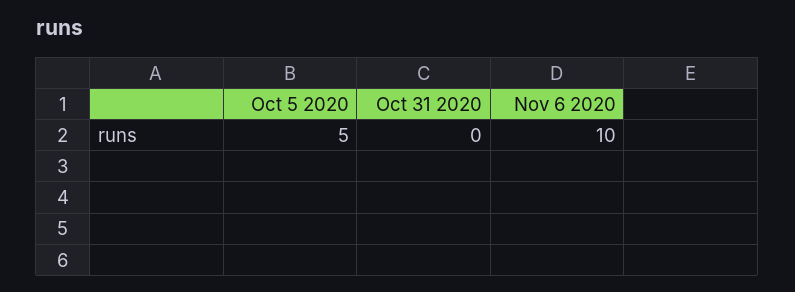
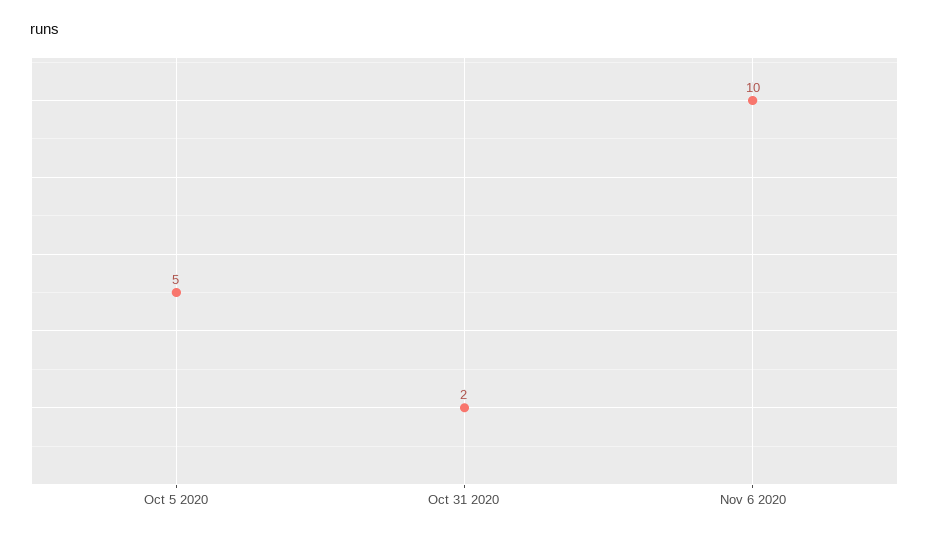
Oct 31 2020: 0 -> 2

